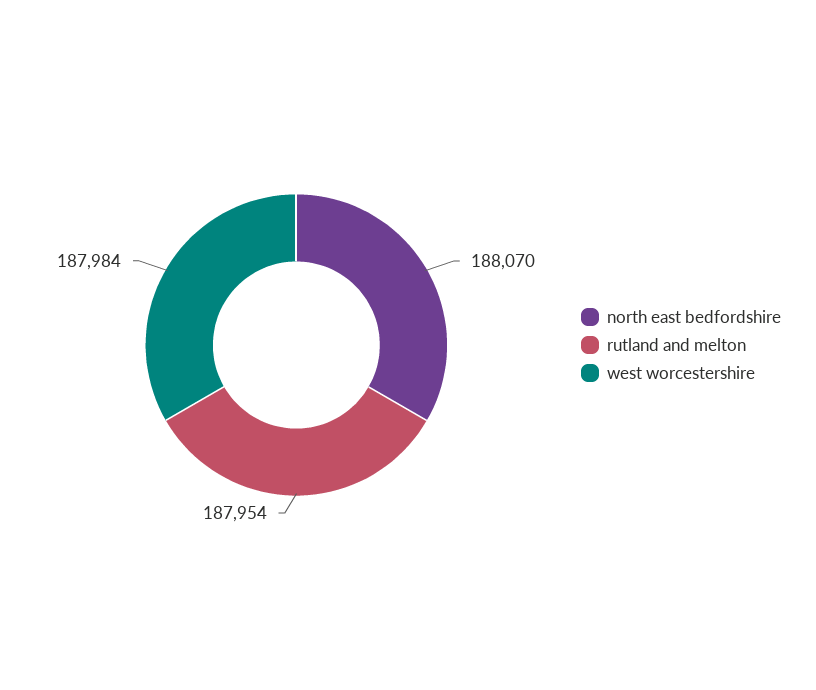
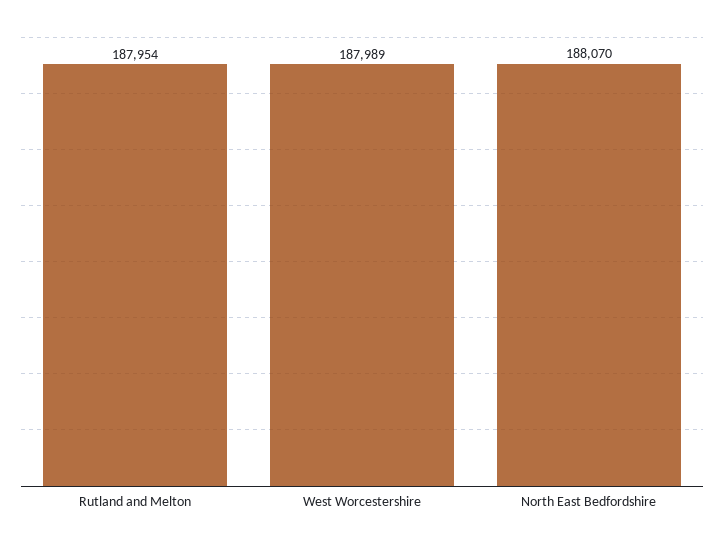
west worcestershire: 187984 -> 187989

